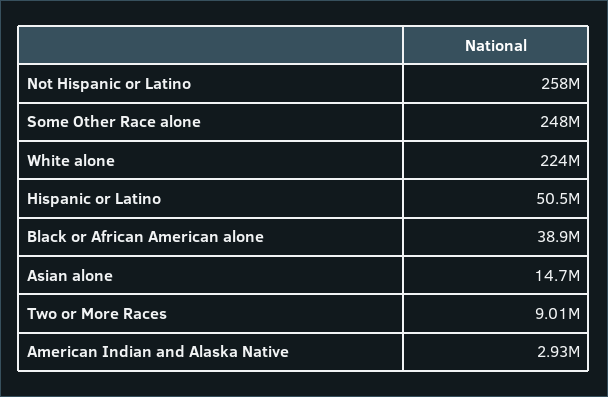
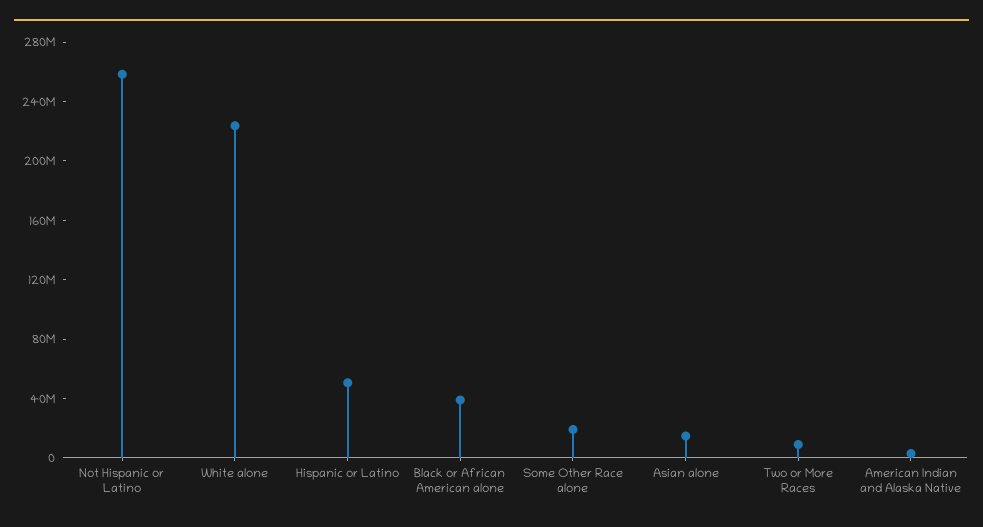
Some Other Race alone: 248000000 -> 20000000

